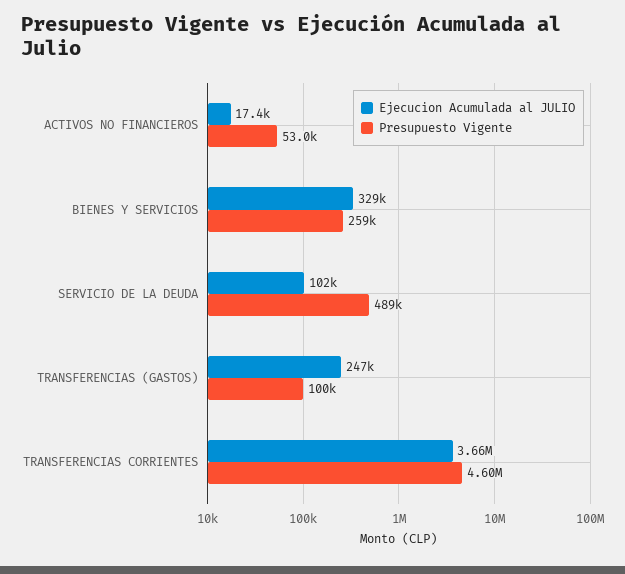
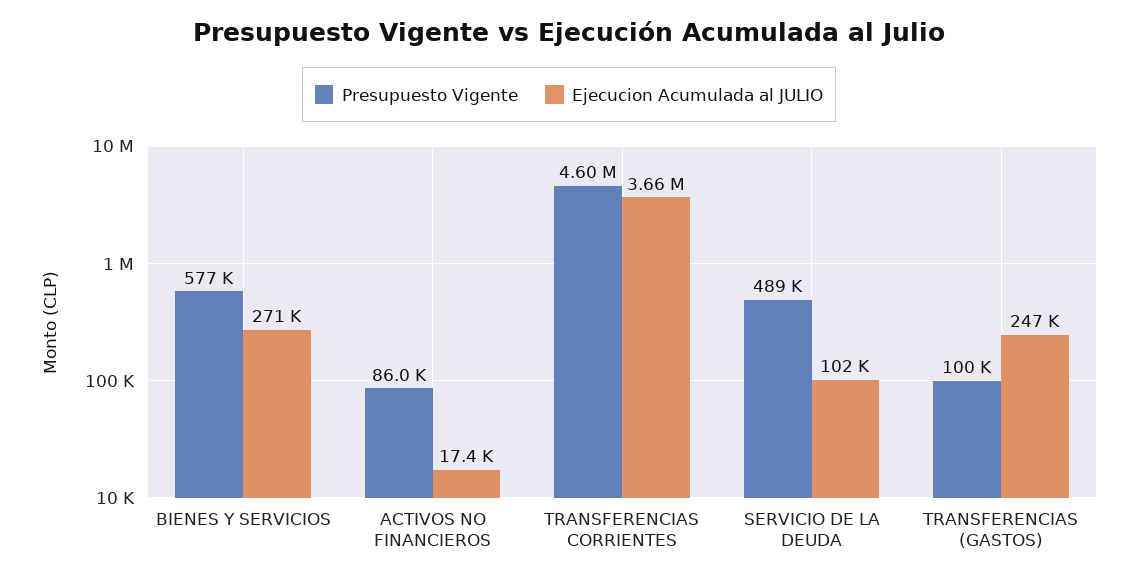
Presupuesto Vigente, ACTIVOS NO FINANCIEROS: 53000 -> 86000
Ejecucion Acumulada al JULIO, BIENES Y SERVICIOS: 329000 -> 271000
Presupuesto Vigente, BIENES Y SERVICIOS: 259000 -> 577000

